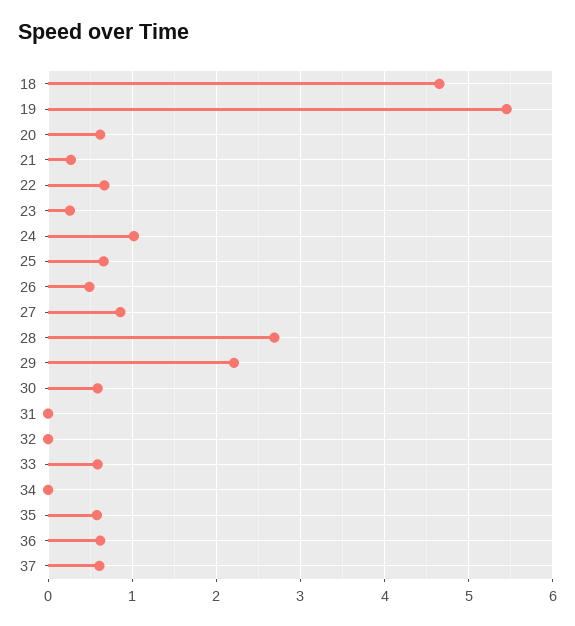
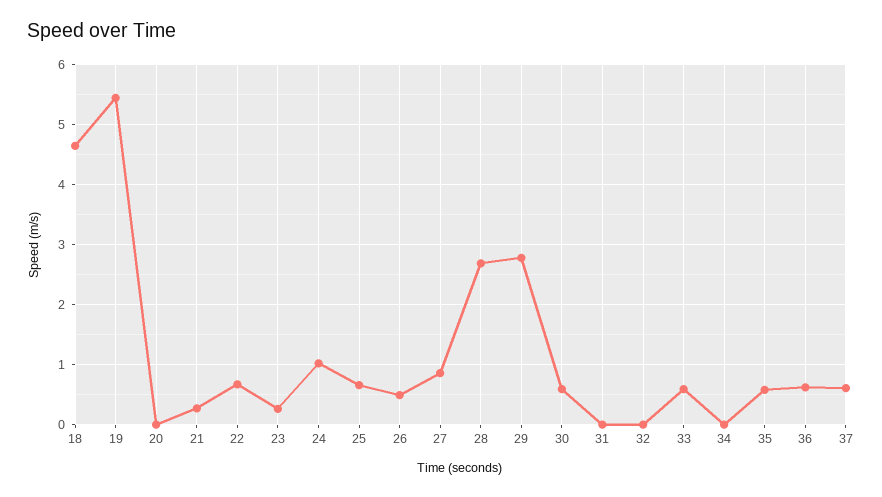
20: 0.6 -> 0
29: 2.2 -> 2.8

